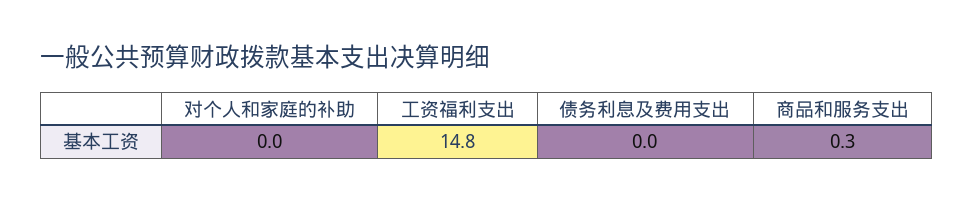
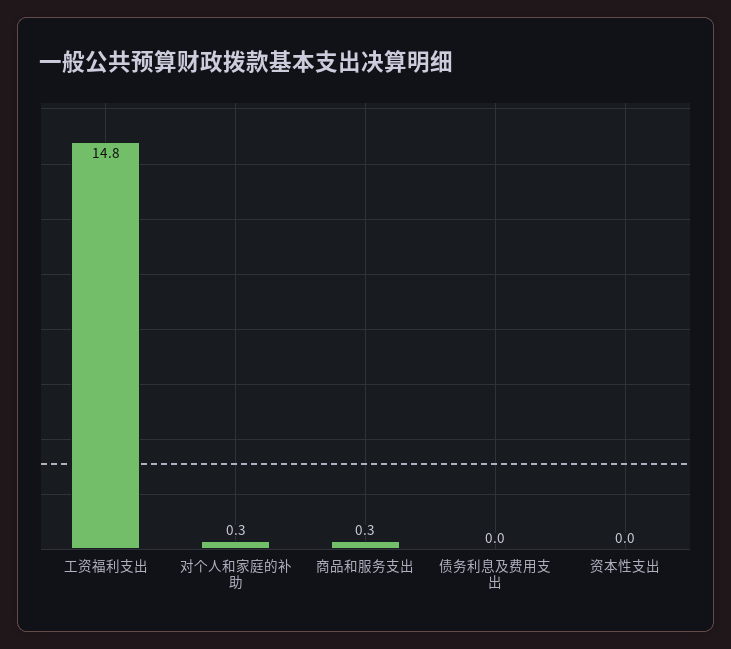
对个人和家庭的补助: 0 -> 0.3
资本性支出: none -> 0

